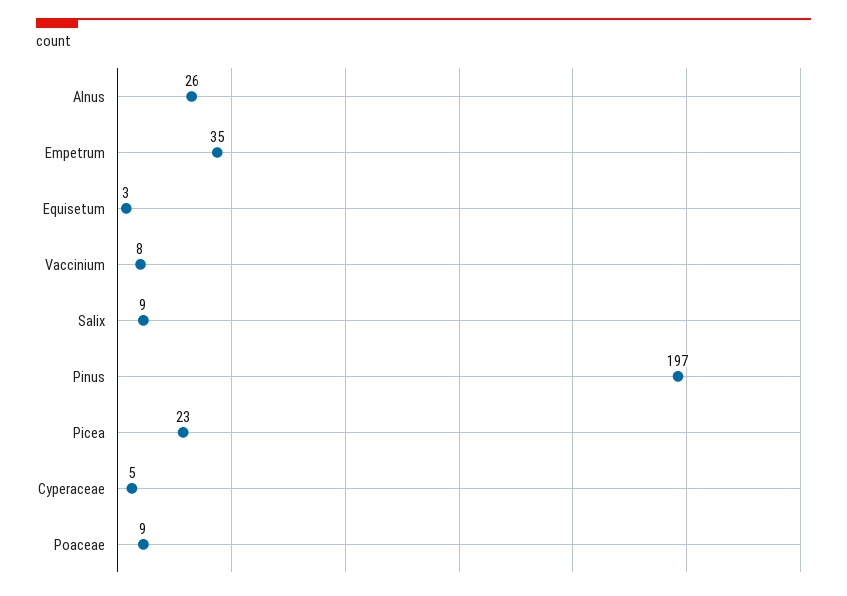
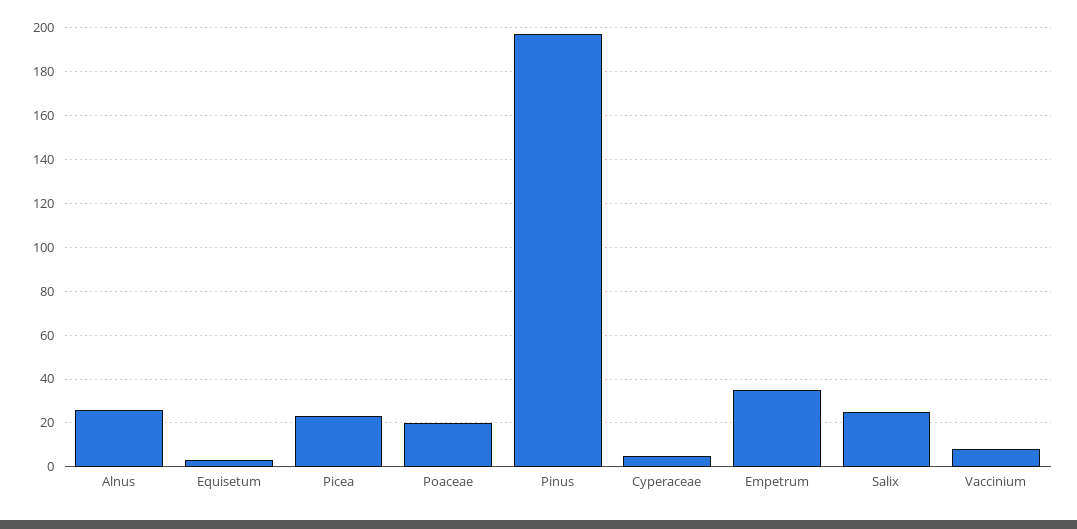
Salix: 9 -> 25
Poaceae: 9 -> 20

